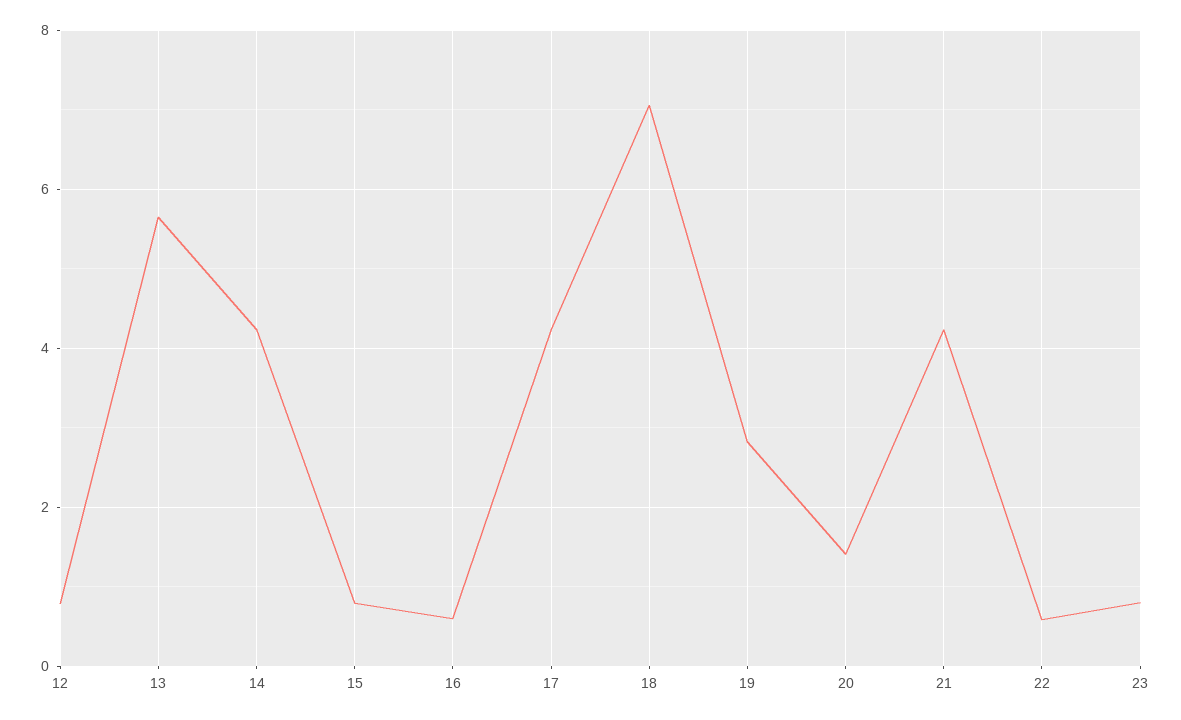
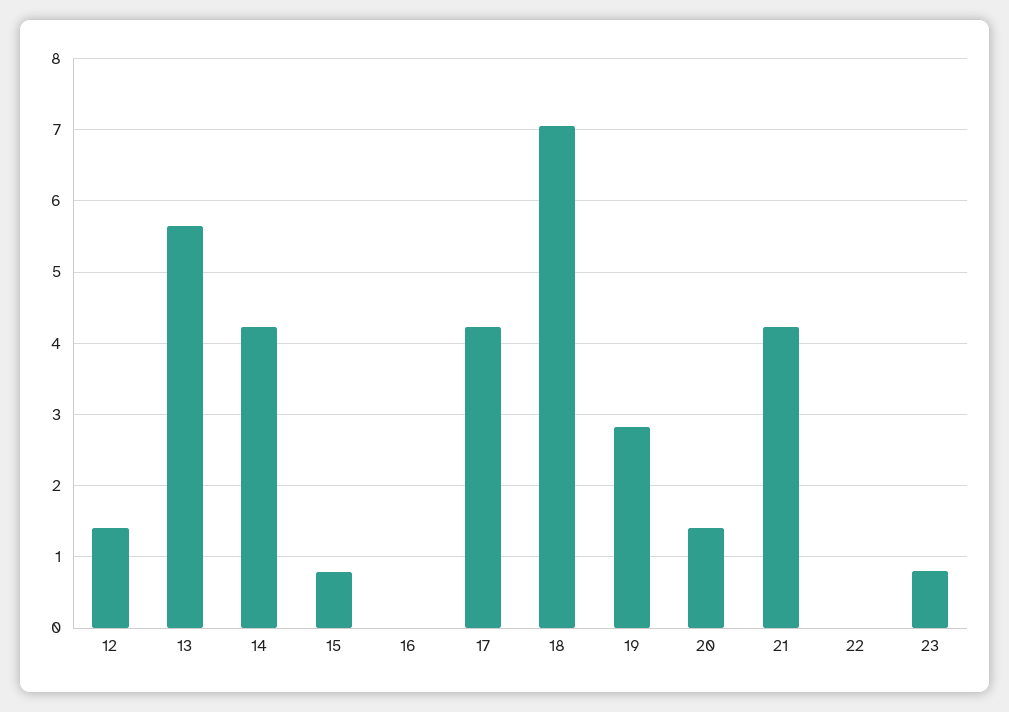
12: 0.8 -> 1.4
16: 0.6 -> 0
22: 0.6 -> 0

